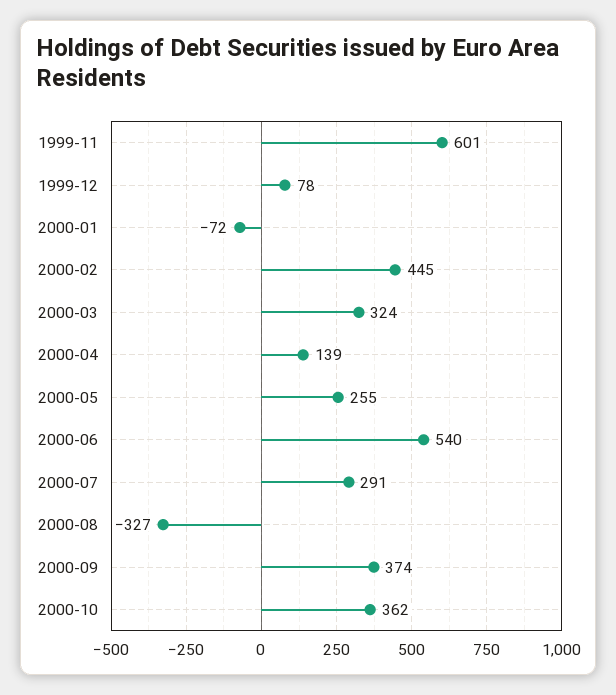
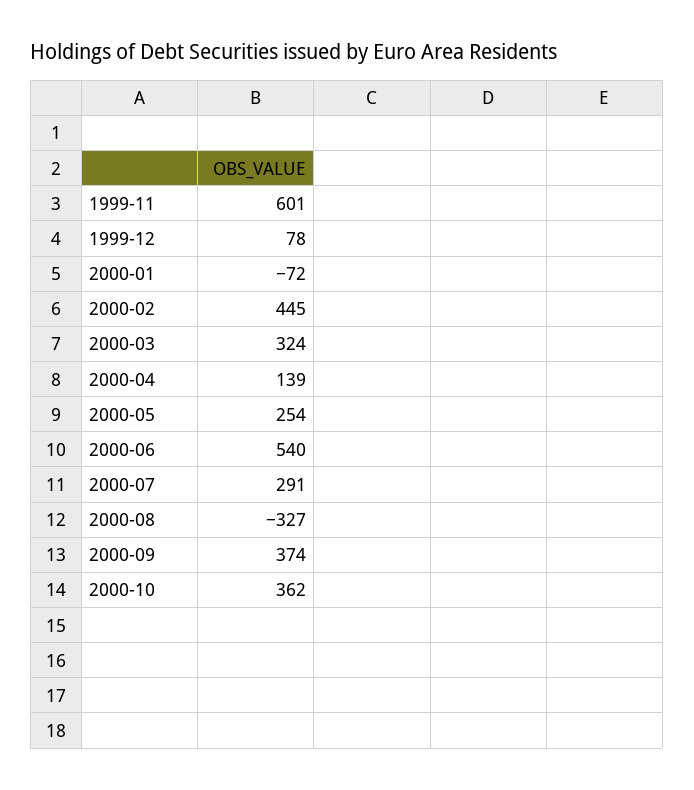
2000-05: 255 -> 254

